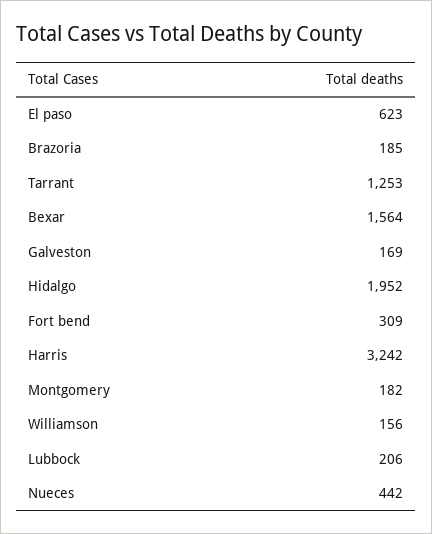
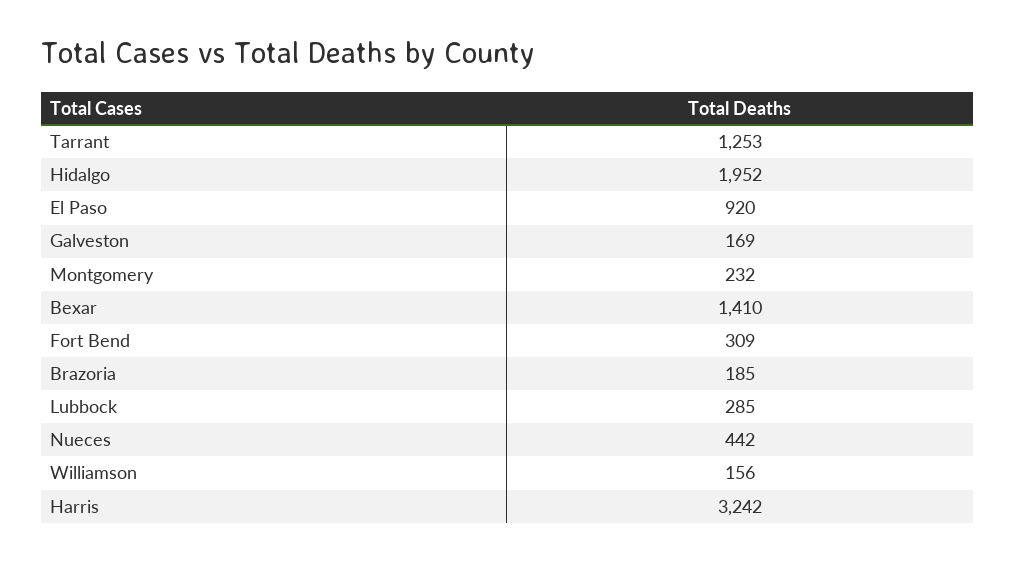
El paso: 623 -> 920
Bexar: 1564 -> 1410
Montgomery: 182 -> 232
Lubbock: 206 -> 285

